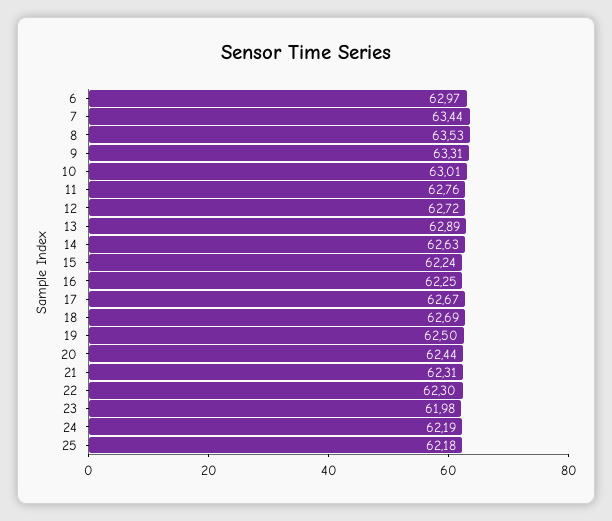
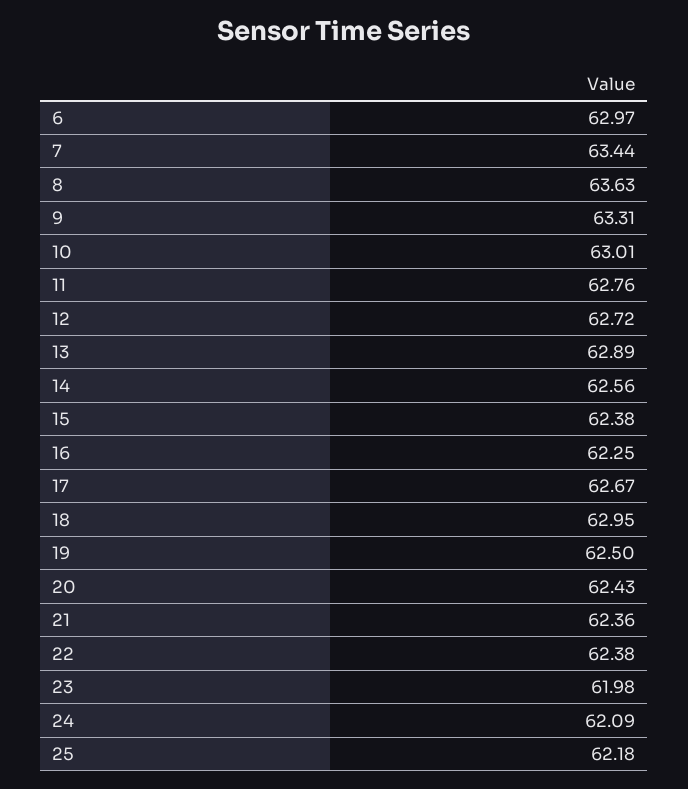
8: 63.53 -> 63.63
14: 62.63 -> 62.56
15: 62.24 -> 62.38
18: 62.69 -> 62.95
20: 62.44 -> 62.43
21: 62.31 -> 62.36
22: 62.3 -> 62.38
24: 62.19 -> 62.09

